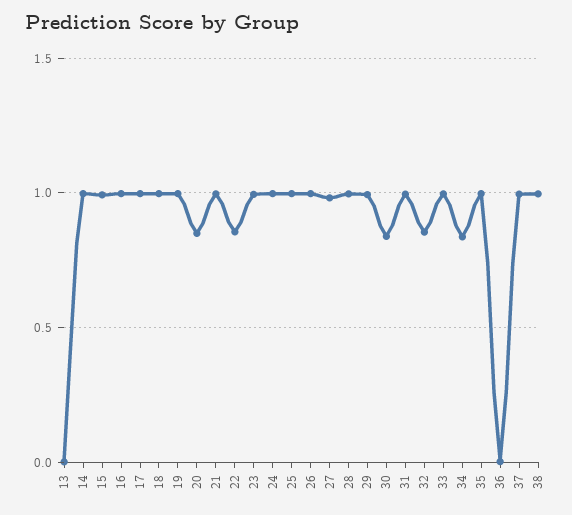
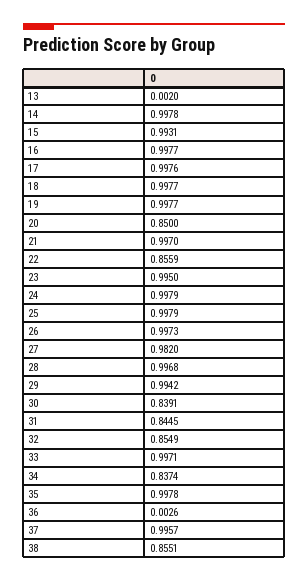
31: 1 -> 0.8445
38: 1 -> 0.8551

